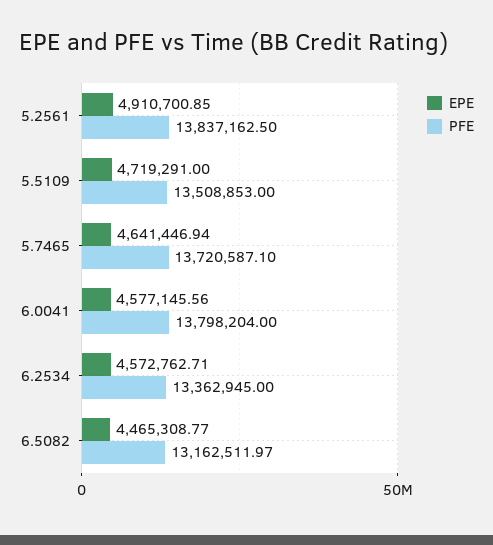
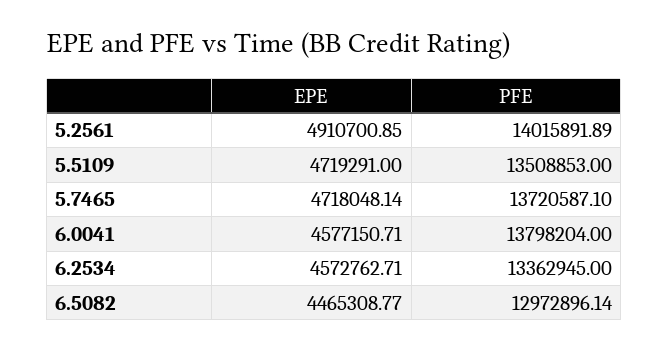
PFE, 5.2561: 13837162.5 -> 14015891.89
EPE, 5.7465: 4641446.94 -> 4718048.14
EPE, 6.0041: 4577145.56 -> 4577150.71
PFE, 6.5082: 13162511.97 -> 12972896.14

